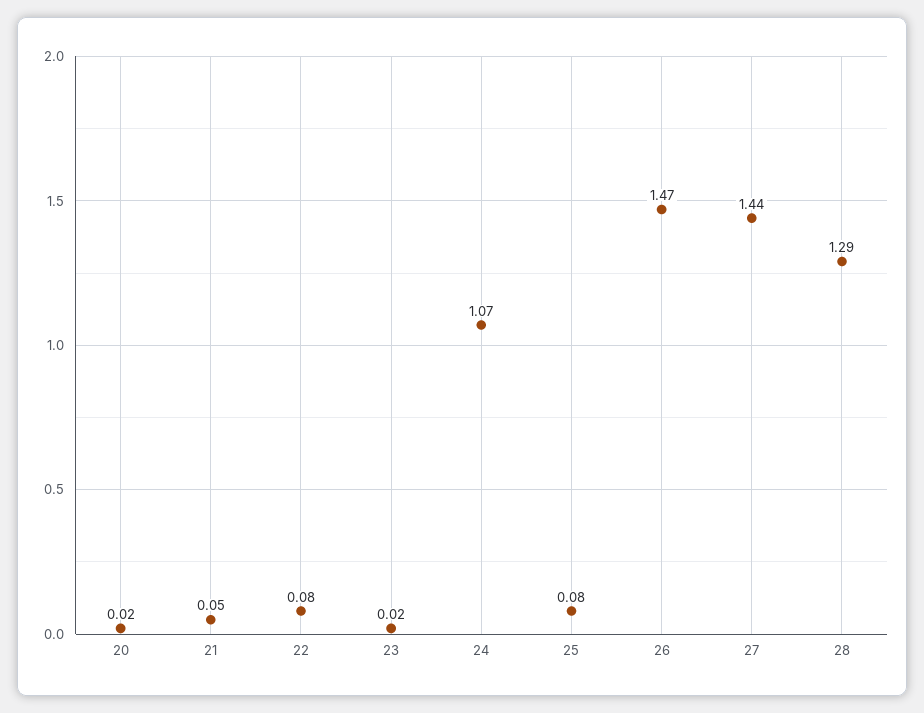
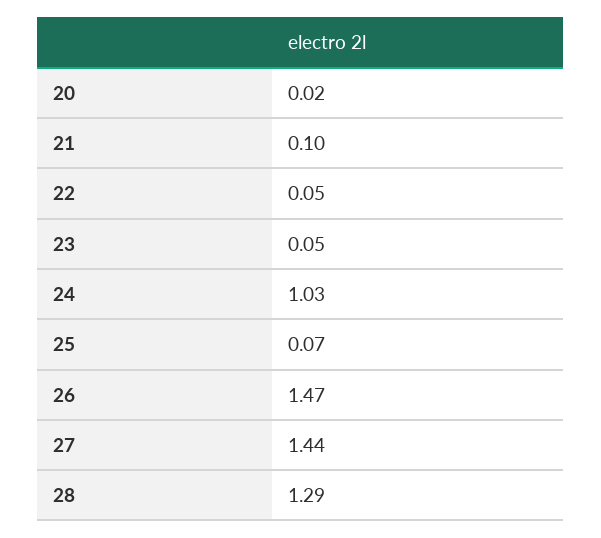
21: 0.05 -> 0.1
22: 0.08 -> 0.05
23: 0.02 -> 0.05
24: 1.07 -> 1.03
25: 0.08 -> 0.07

